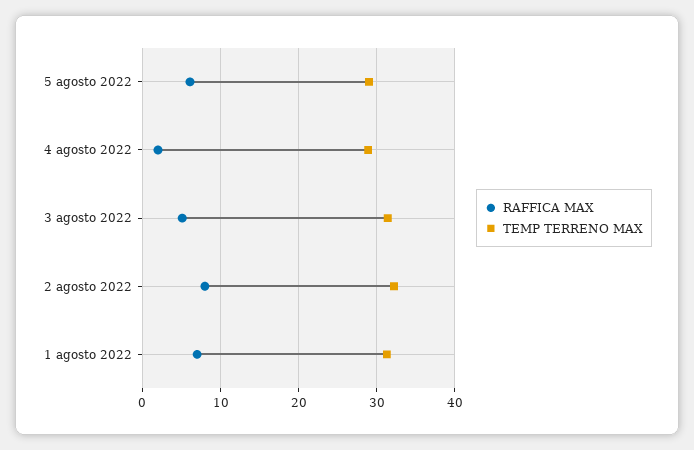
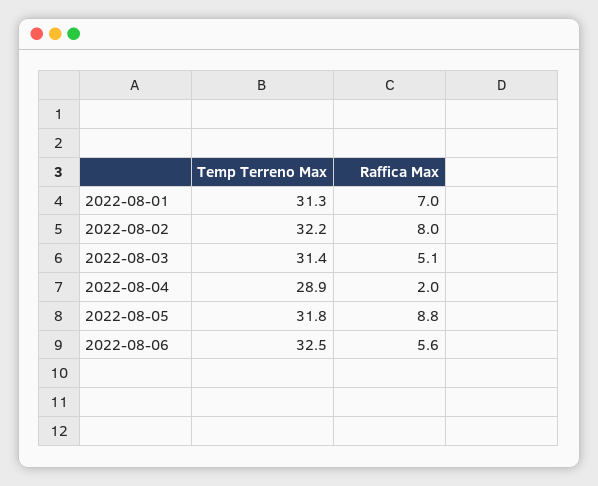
RAFFICA MAX, 5 agosto 2022: 6 -> 8.8
TEMP TERRENO MAX, 5 agosto 2022: 29 -> 31.8
TEMP TERRENO MAX, 2022-08-06: none -> 32.5
RAFFICA MAX, 2022-08-06: none -> 5.6

